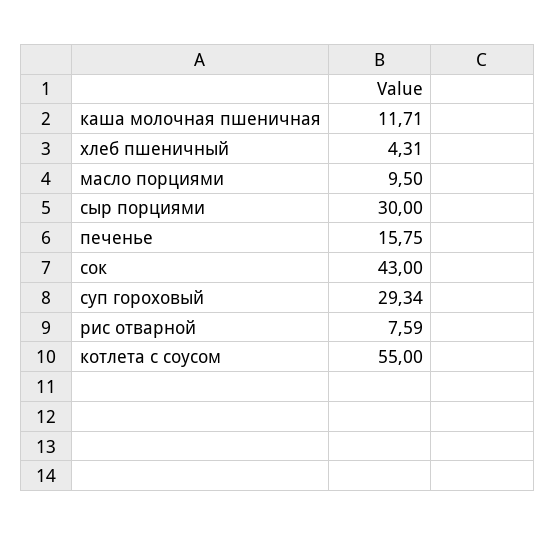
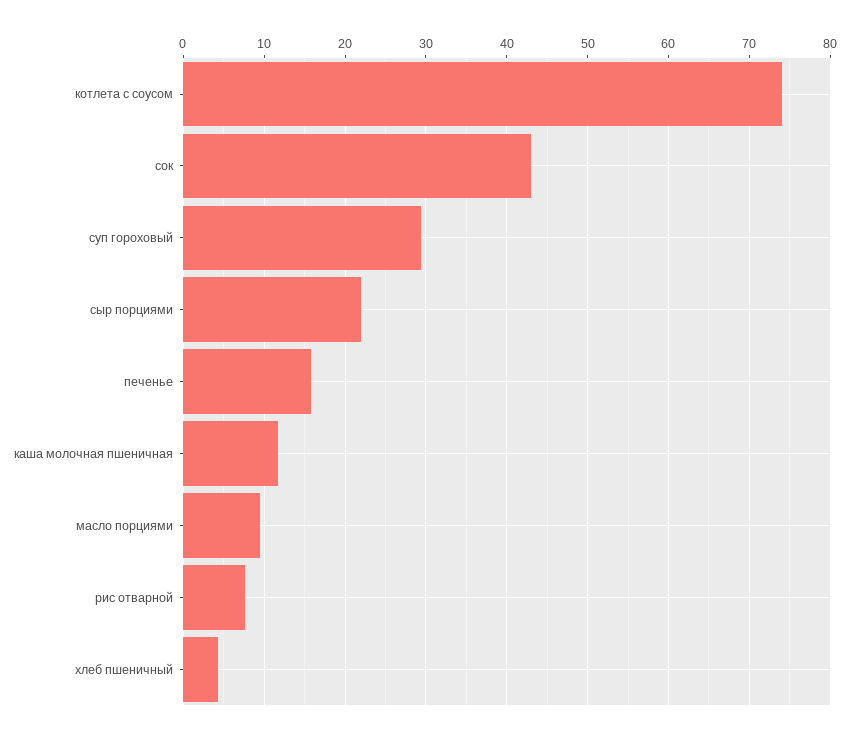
сыр порциями: 30 -> 22
котлета с соусом: 55 -> 74

